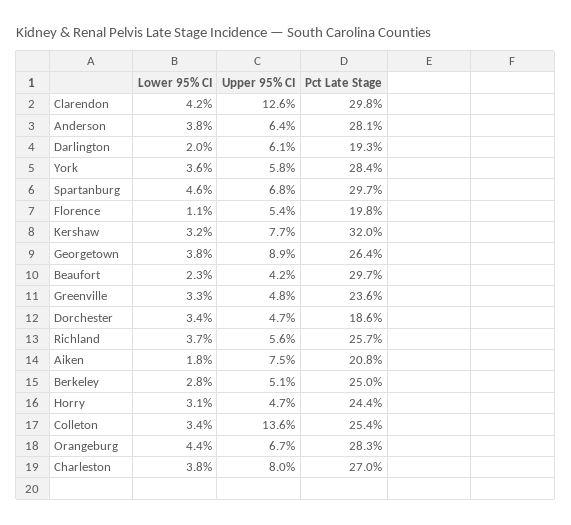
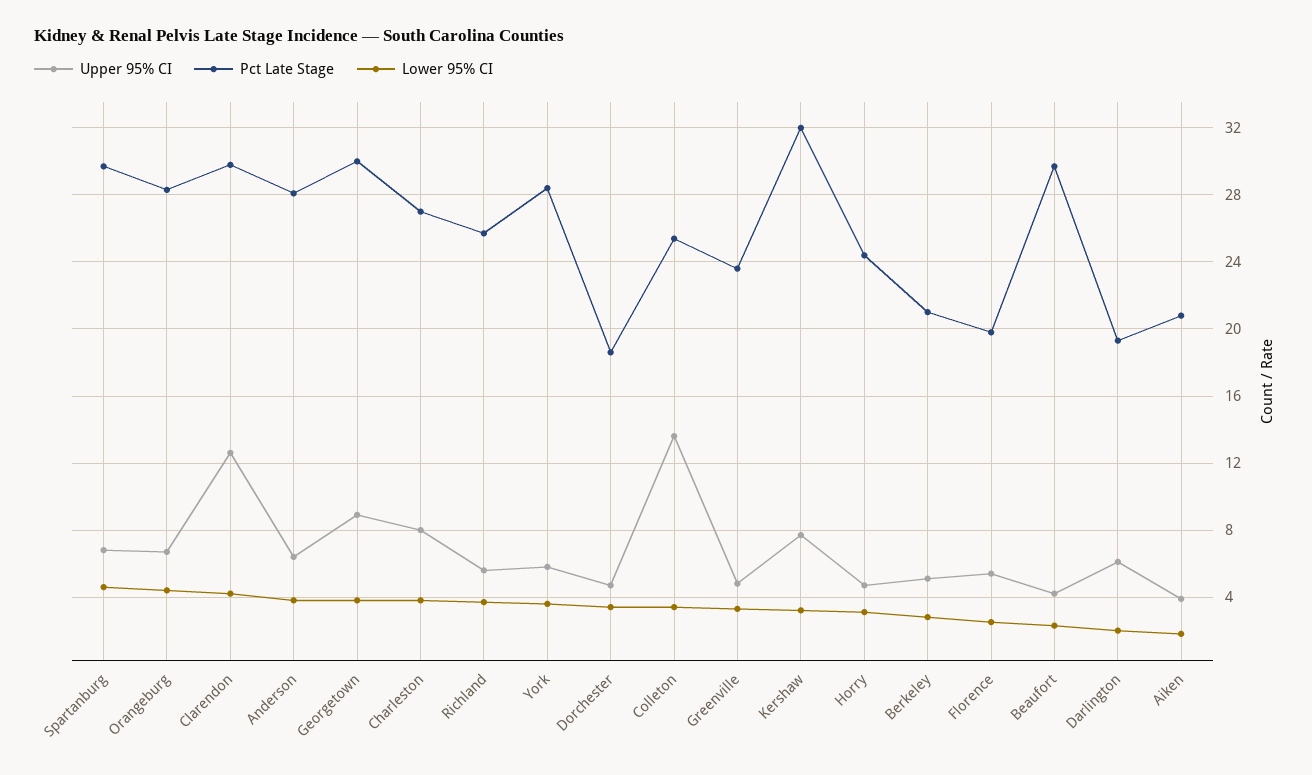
Lower 95% CI, Florence: 1.1 -> 2.5
Pct Late Stage, Georgetown: 26.4 -> 30
Upper 95% CI, Aiken: 7.5 -> 4
Pct Late Stage, Berkeley: 25 -> 21

